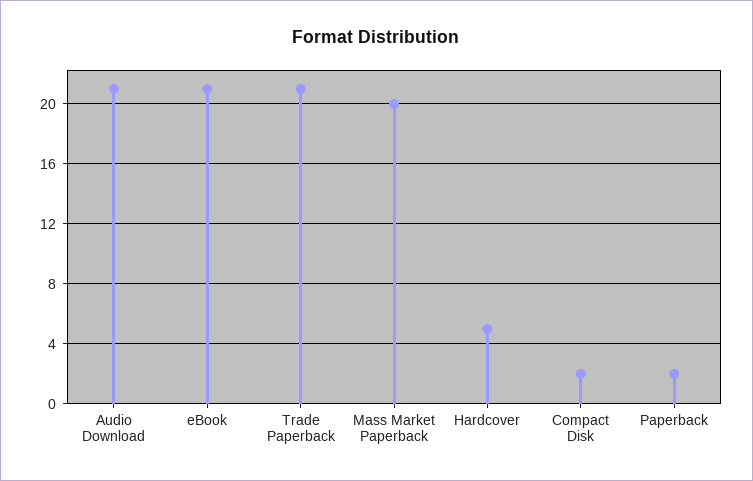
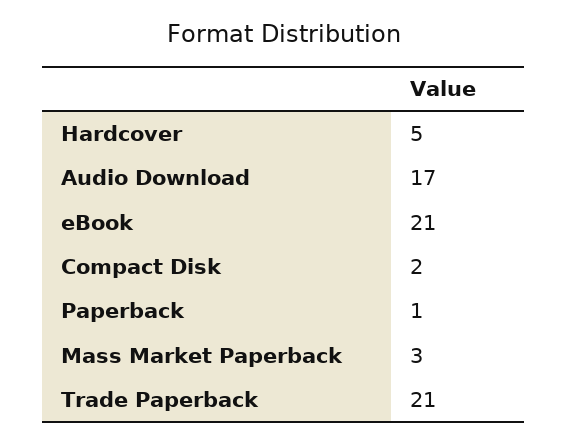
Audio Download: 21 -> 17
Mass Market Paperback: 20 -> 3
Paperback: 2 -> 1

